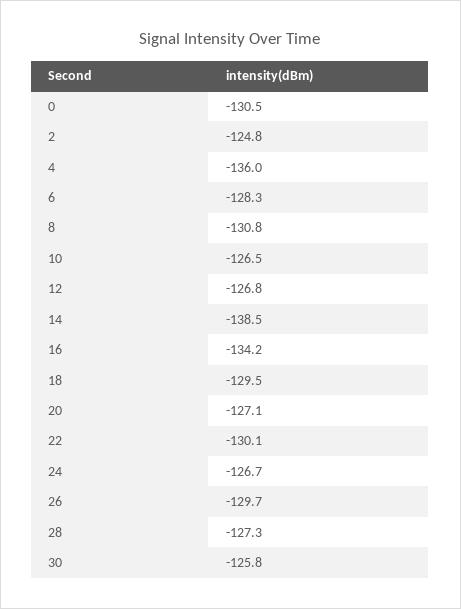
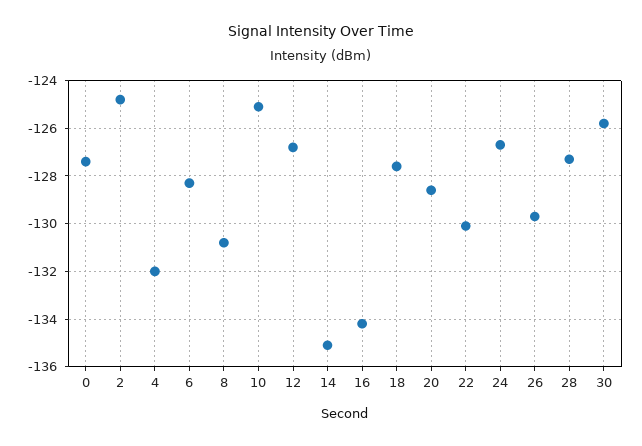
0: -130.5 -> -127.5
4: -136 -> -132
10: -126.5 -> -125
14: -138.5 -> -135
18: -129.5 -> -127.5
20: -127.1 -> -128.5

